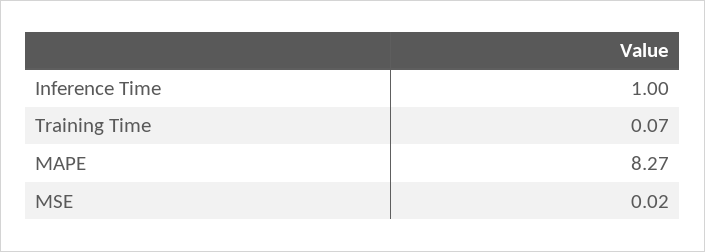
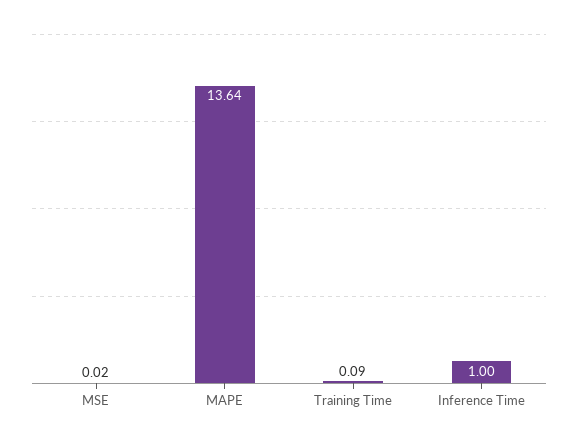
Training Time: 0.07 -> 0.09
MAPE: 8.27 -> 13.64

